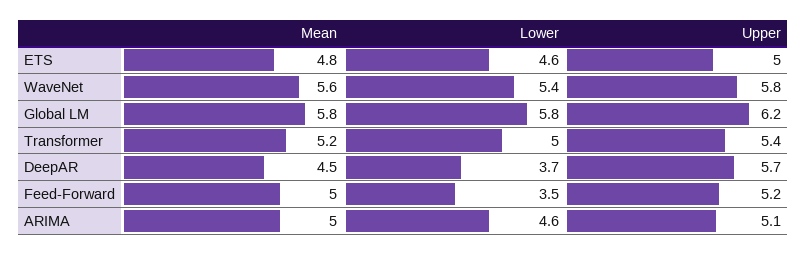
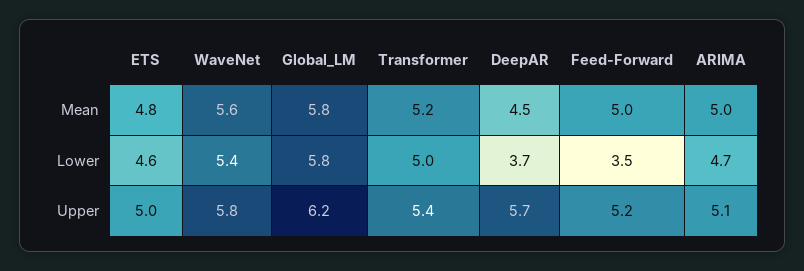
Lower, ARIMA: 4.6 -> 4.7

